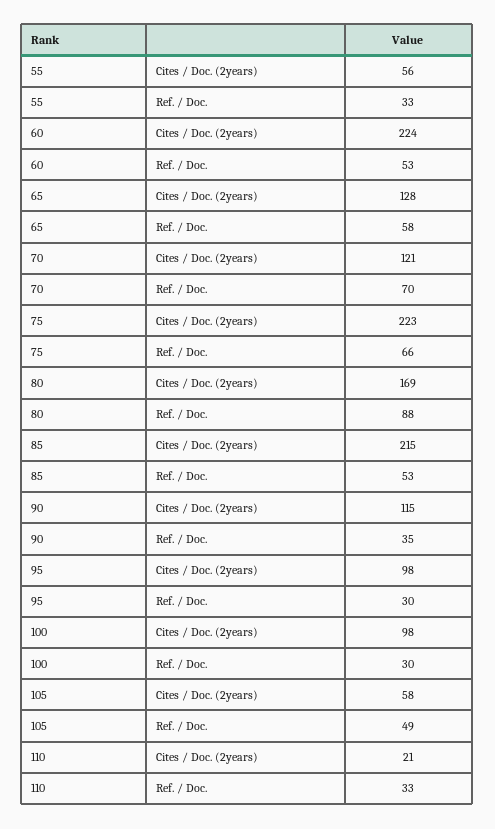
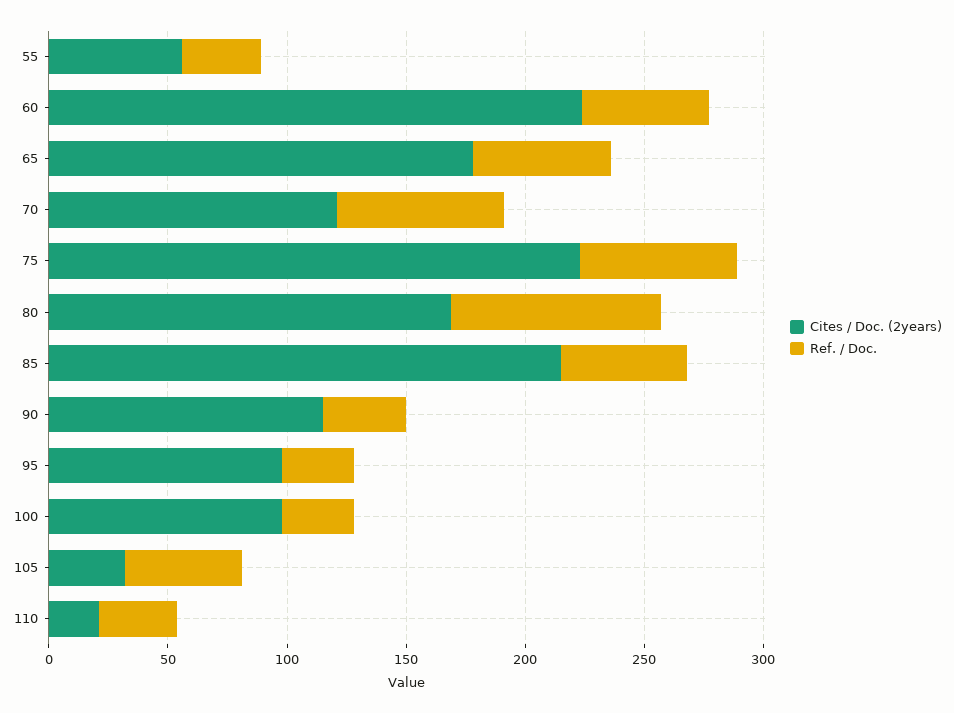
Cites / Doc. (2years), 65: 128 -> 180
Cites / Doc. (2years), 105: 58 -> 30

